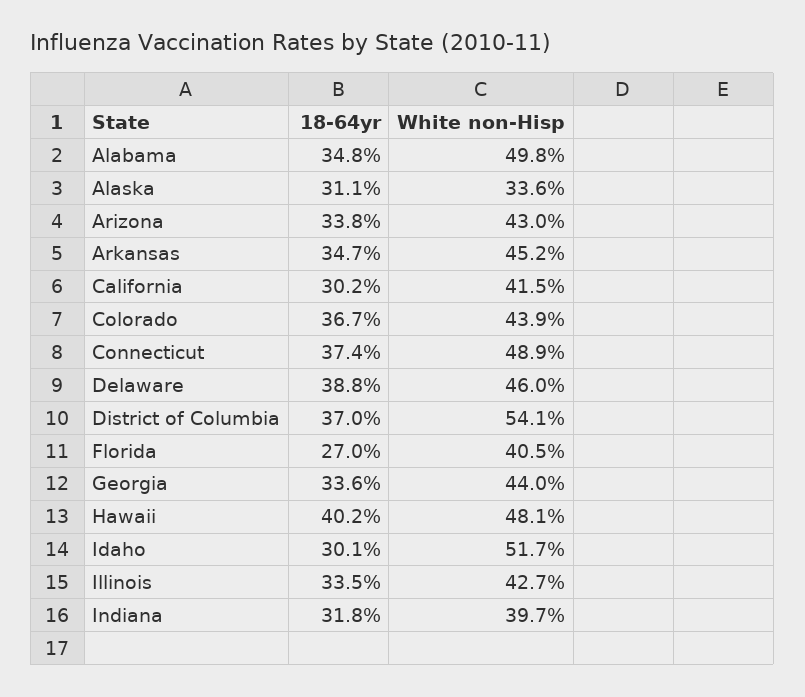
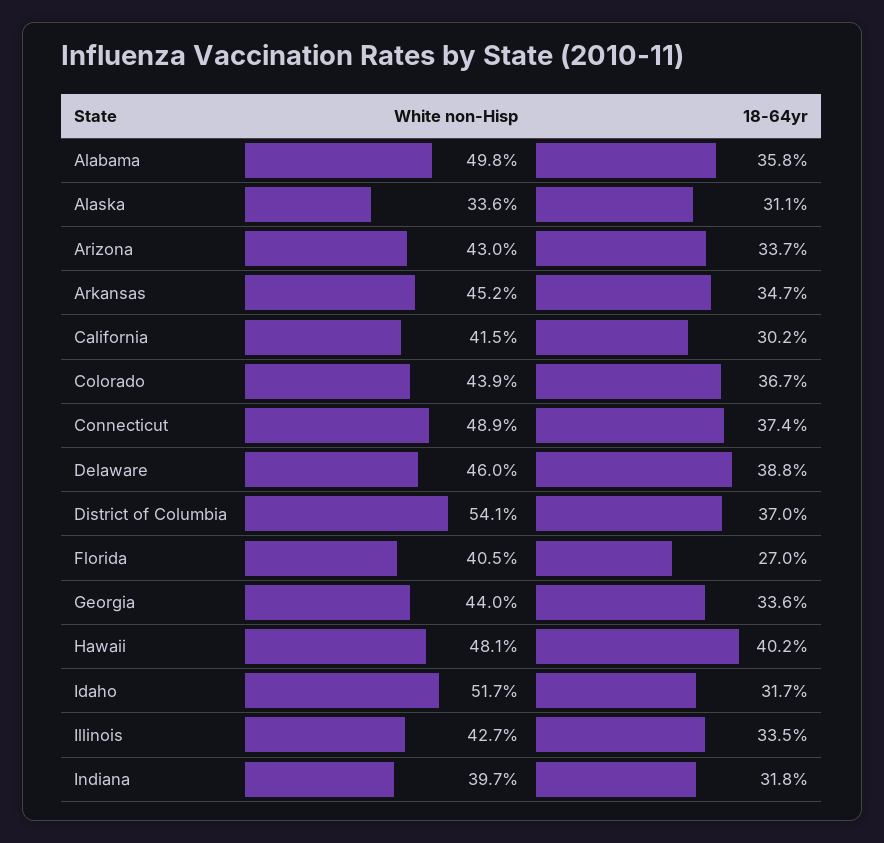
18-64yr, Alabama: 34.8 -> 35.8
18-64yr, Arizona: 33.8 -> 33.7
18-64yr, Idaho: 30.1 -> 31.7

